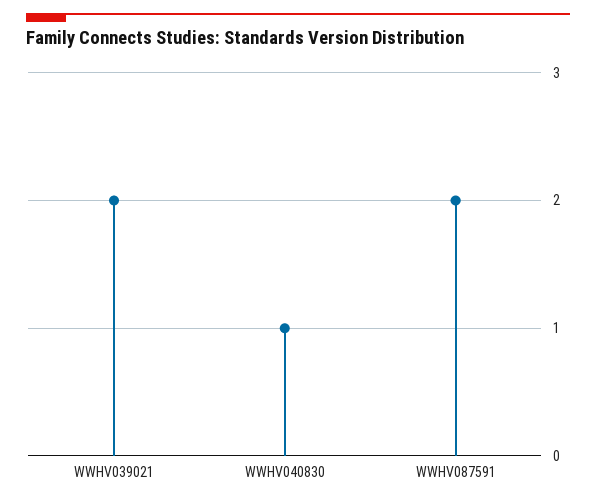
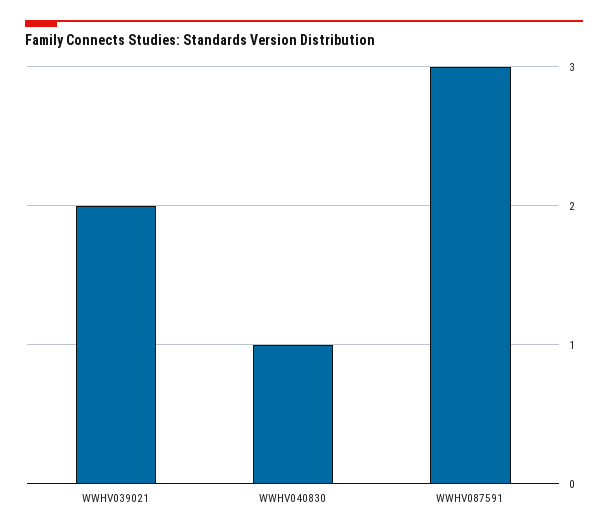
WWHV087591: 2 -> 3

